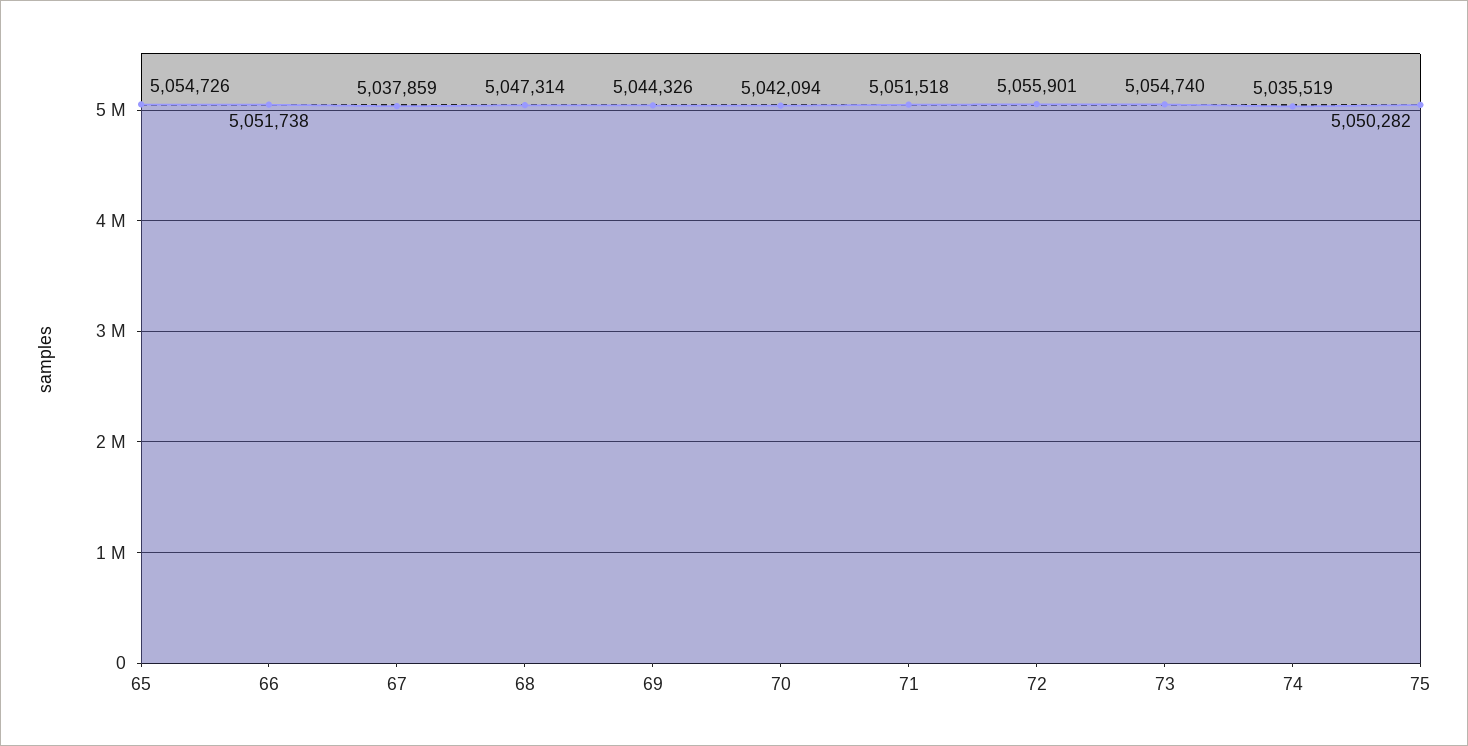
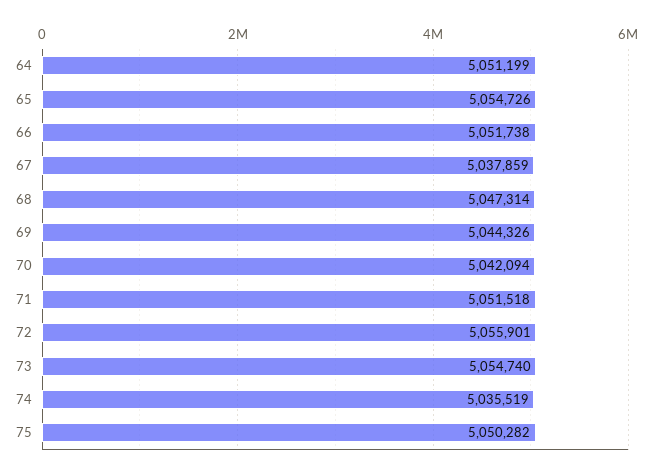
64: none -> 5051199

